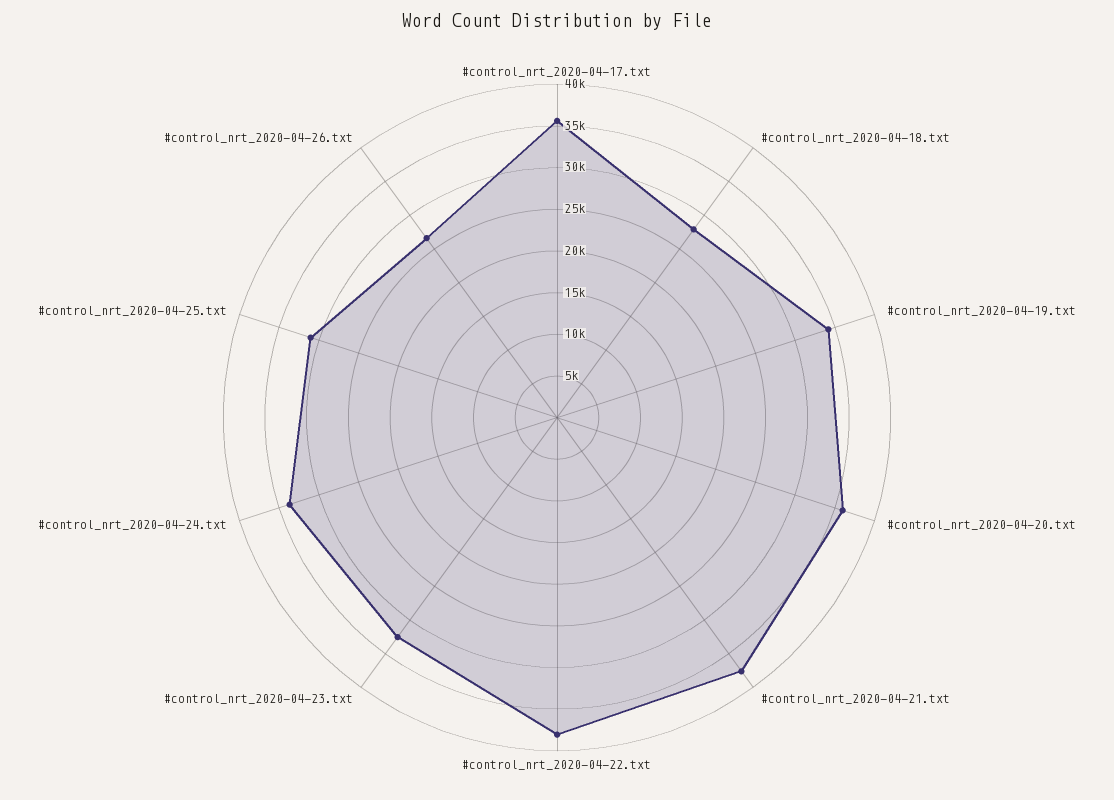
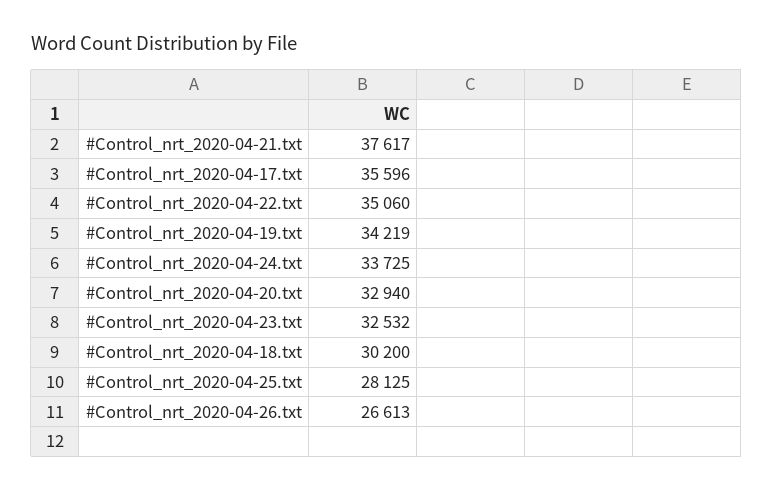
#control_nrt_2020-04-18.txt: 28000 -> 30200
#control_nrt_2020-04-20.txt: 36000 -> 32940
#control_nrt_2020-04-22.txt: 38000 -> 35060
#control_nrt_2020-04-25.txt: 31000 -> 28125

